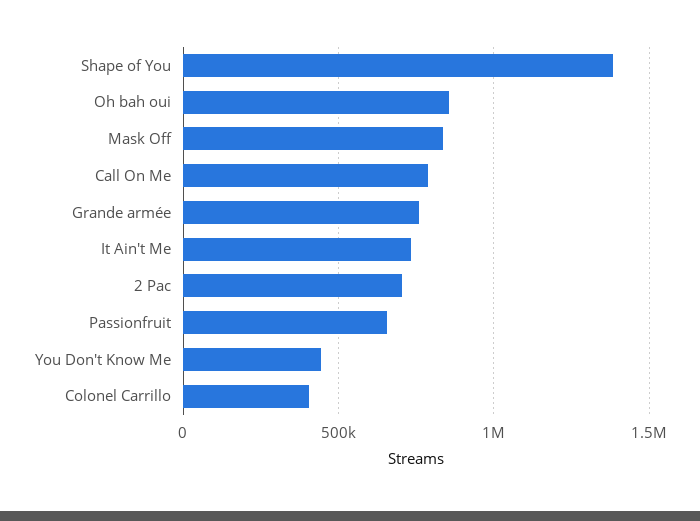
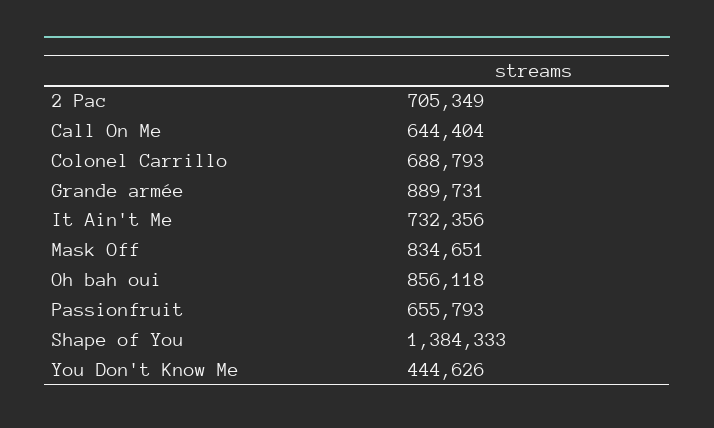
Call On Me: 800000 -> 644404
Grande armée: 750000 -> 889731
Colonel Carrillo: 400000 -> 688793

